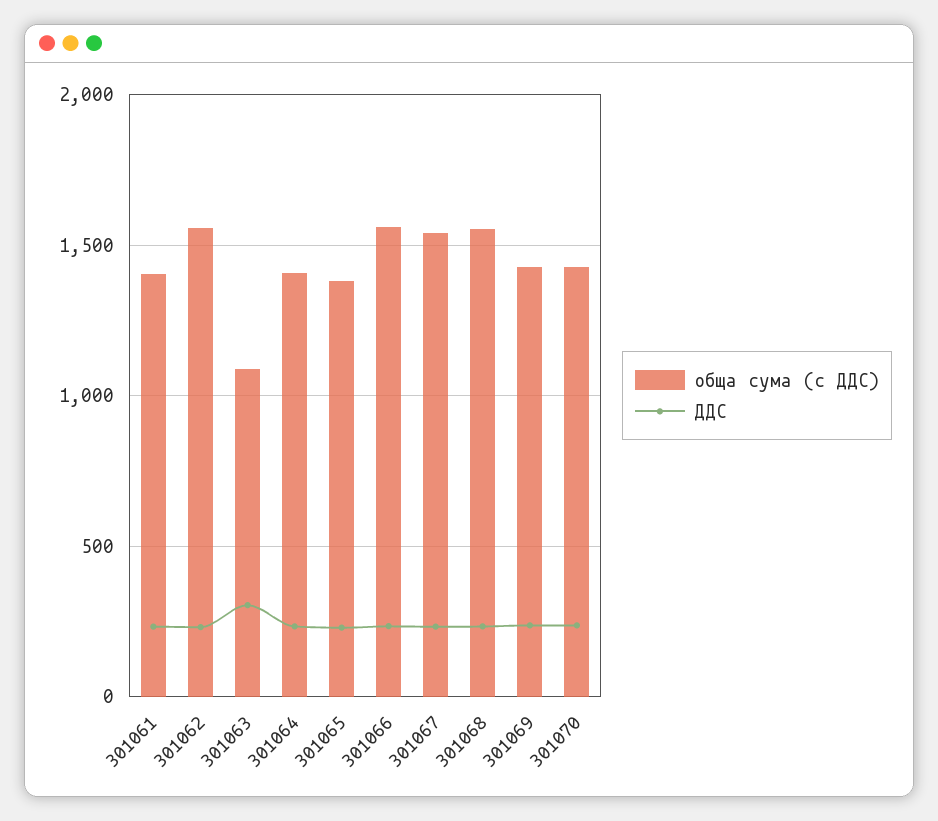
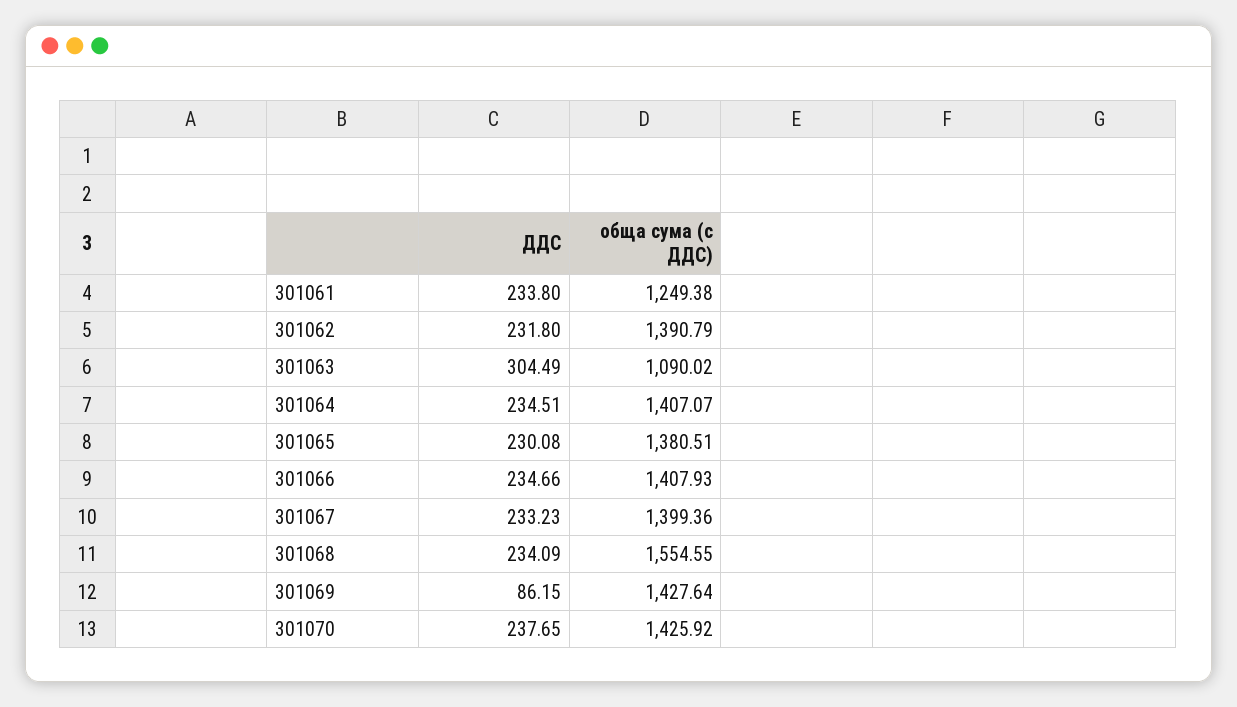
обща сума (с ДДС), 301061: 1400 -> 1249.38
обща сума (с ДДС), 301062: 1550 -> 1390.79
обща сума (с ДДС), 301066: 1550 -> 1407.93
обща сума (с ДДС), 301067: 1550 -> 1399.36
ДДС, 301069: 250 -> 86.15

